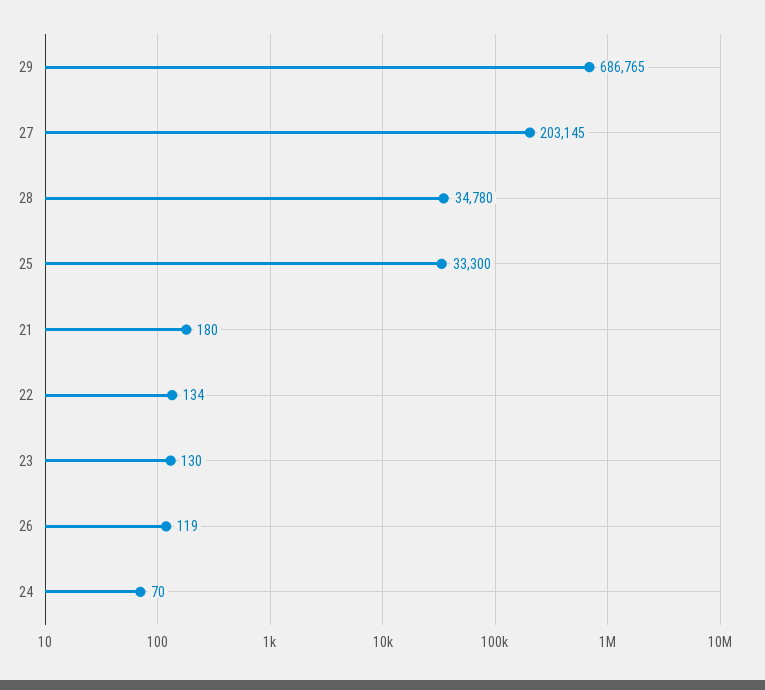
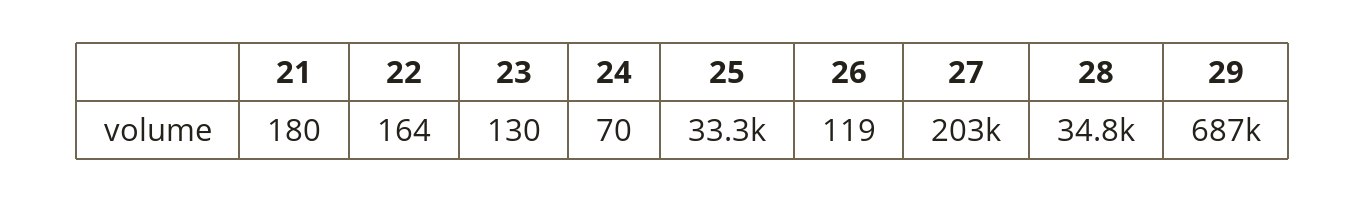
22: 134 -> 164

